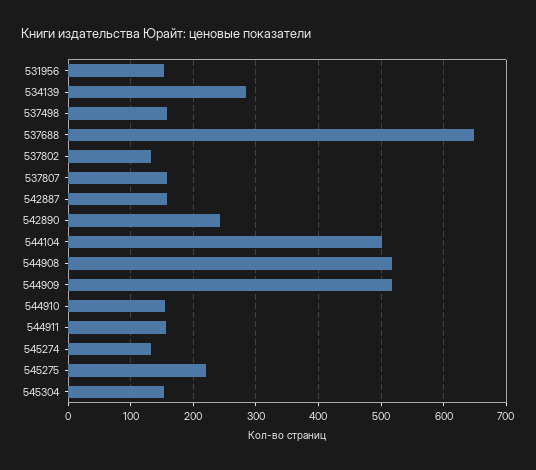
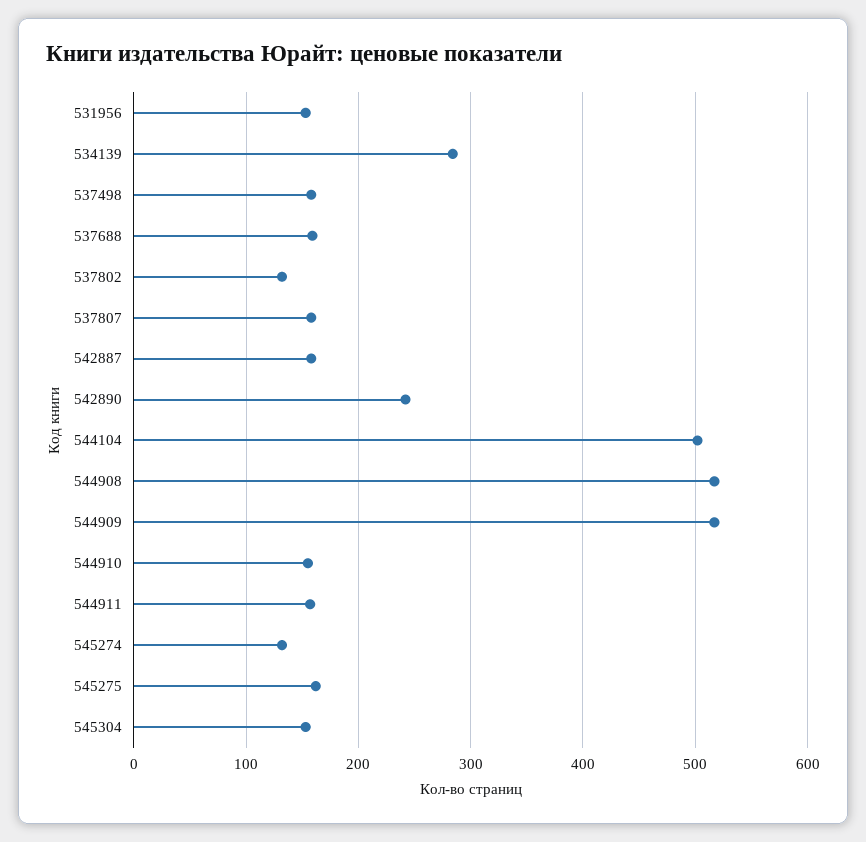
537688: 650 -> 160
545275: 220 -> 160

